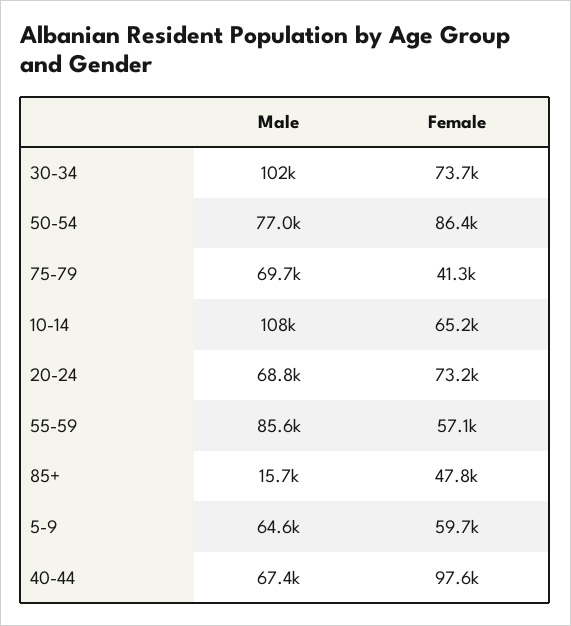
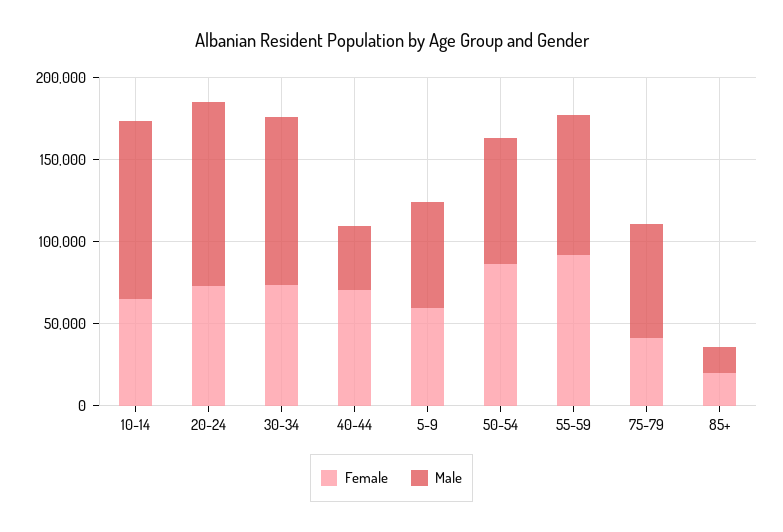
Male, 20-24: 68800 -> 110000
Female, 55-59: 57100 -> 90000
Female, 85+: 47800 -> 20000
Male, 40-44: 67400 -> 40000
Female, 40-44: 97600 -> 70000

